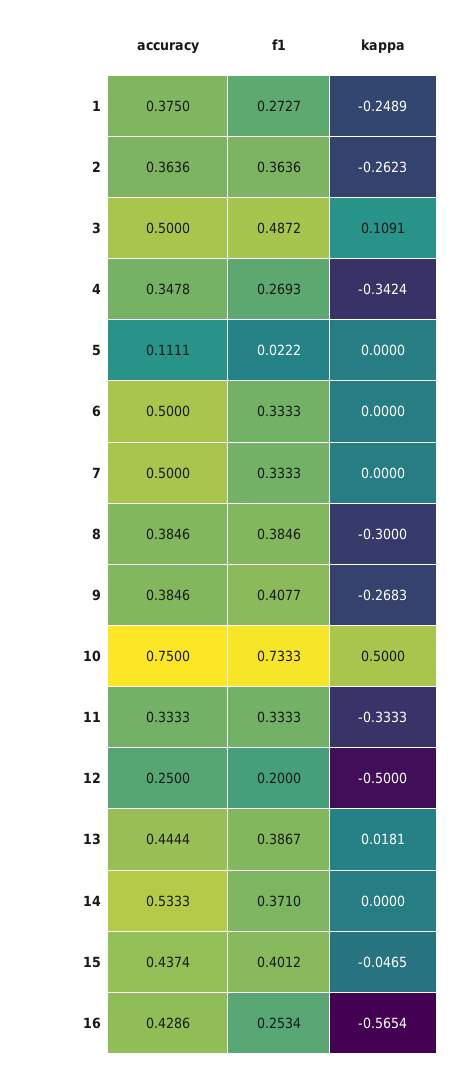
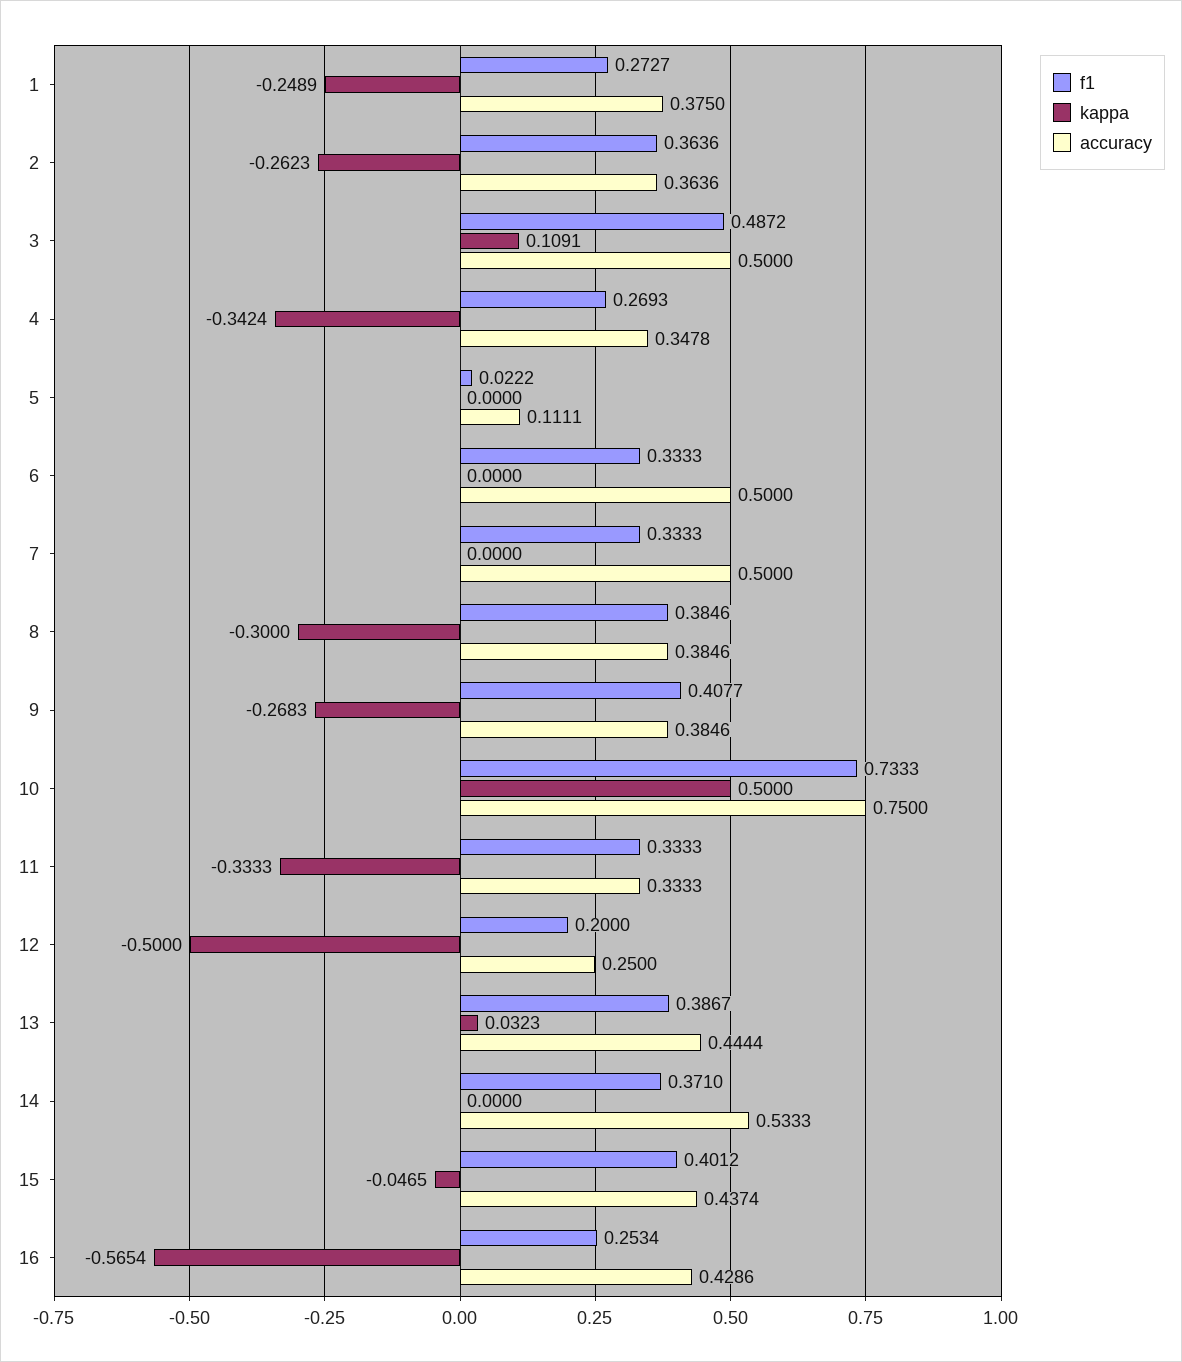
kappa, 13: 0.0181 -> 0.0323

